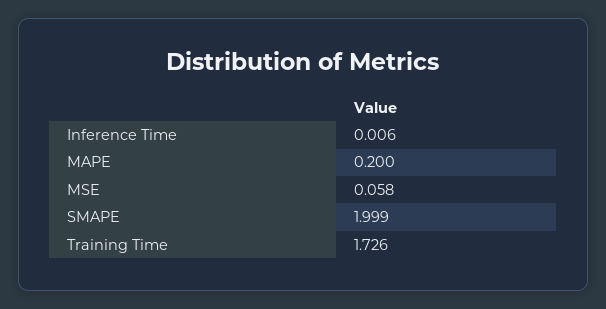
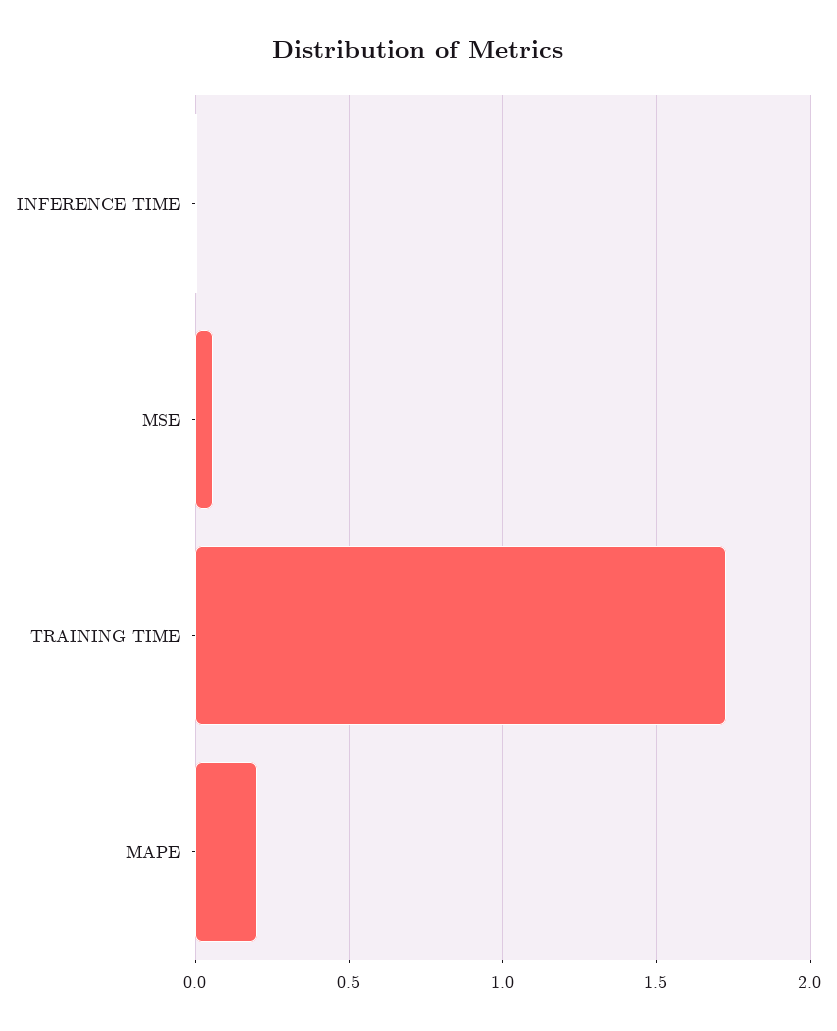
SMAPE: 1.999 -> none

